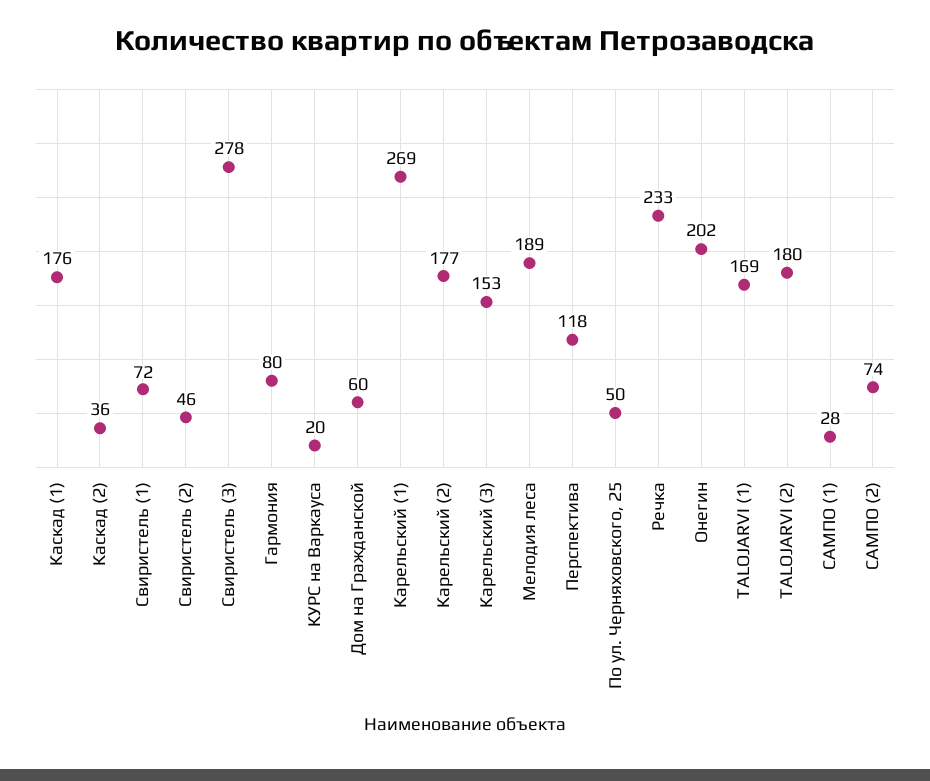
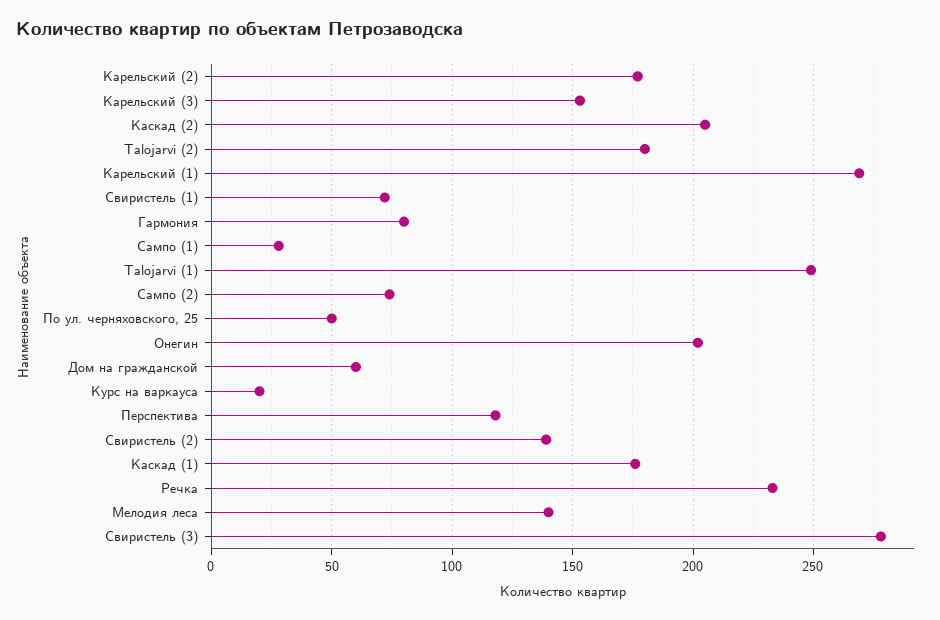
Каскад (2): 36 -> 205
Свиристель (2): 46 -> 140
Мелодия леса: 189 -> 140
TALOJARVI (1): 169 -> 250

